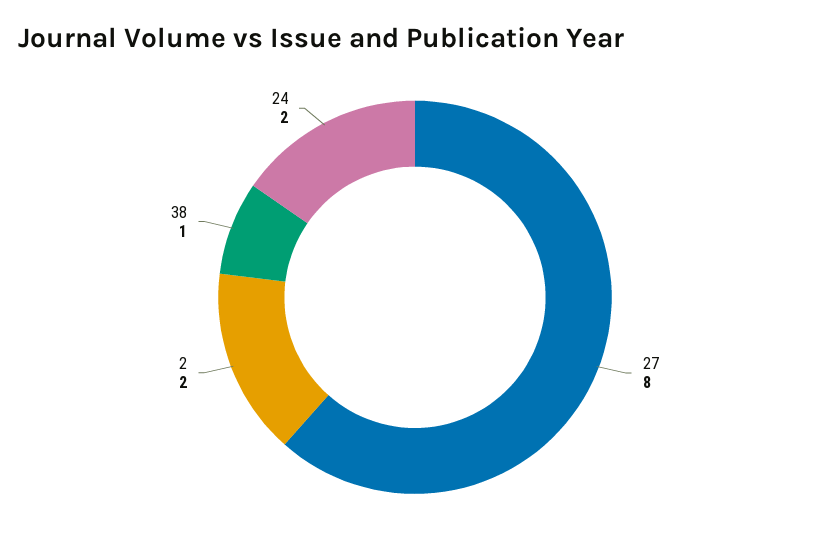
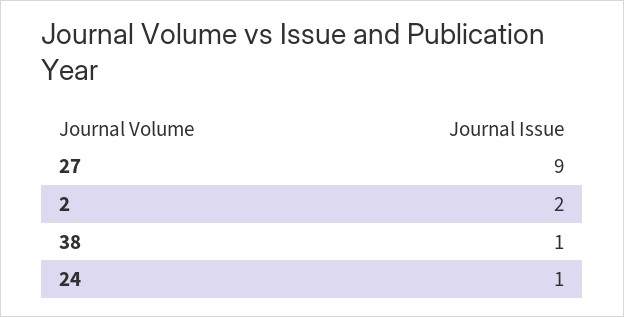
27: 8 -> 9
24: 2 -> 1

